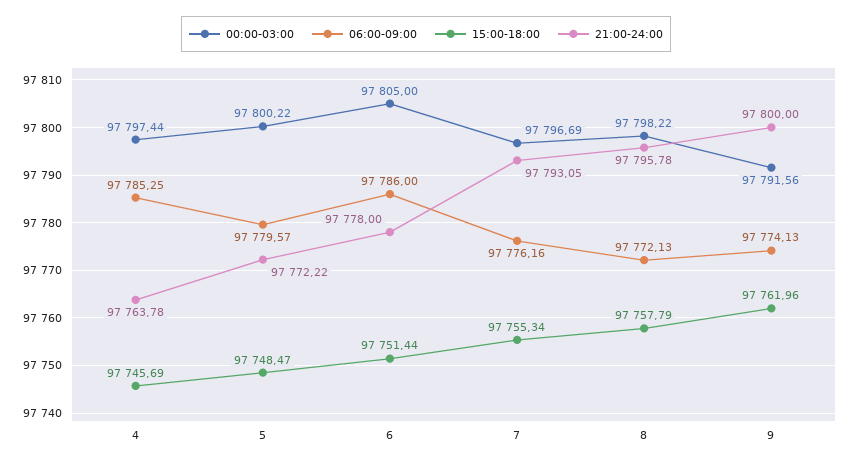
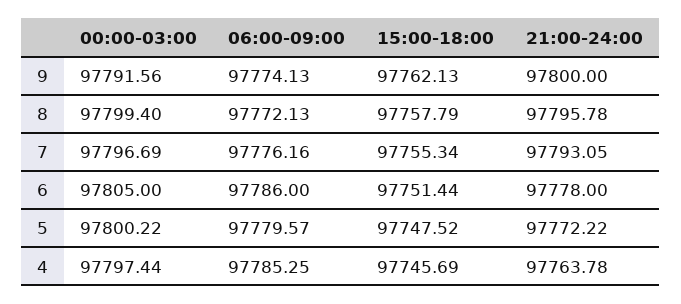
15:00-18:00, 5: 97748.47 -> 97747.52
00:00-03:00, 8: 97798.22 -> 97799.4
15:00-18:00, 9: 97761.96 -> 97762.13

